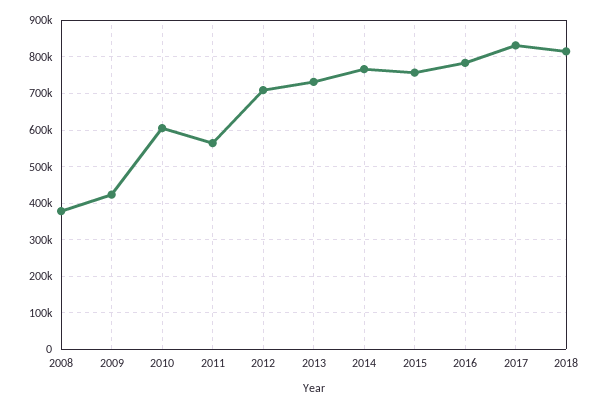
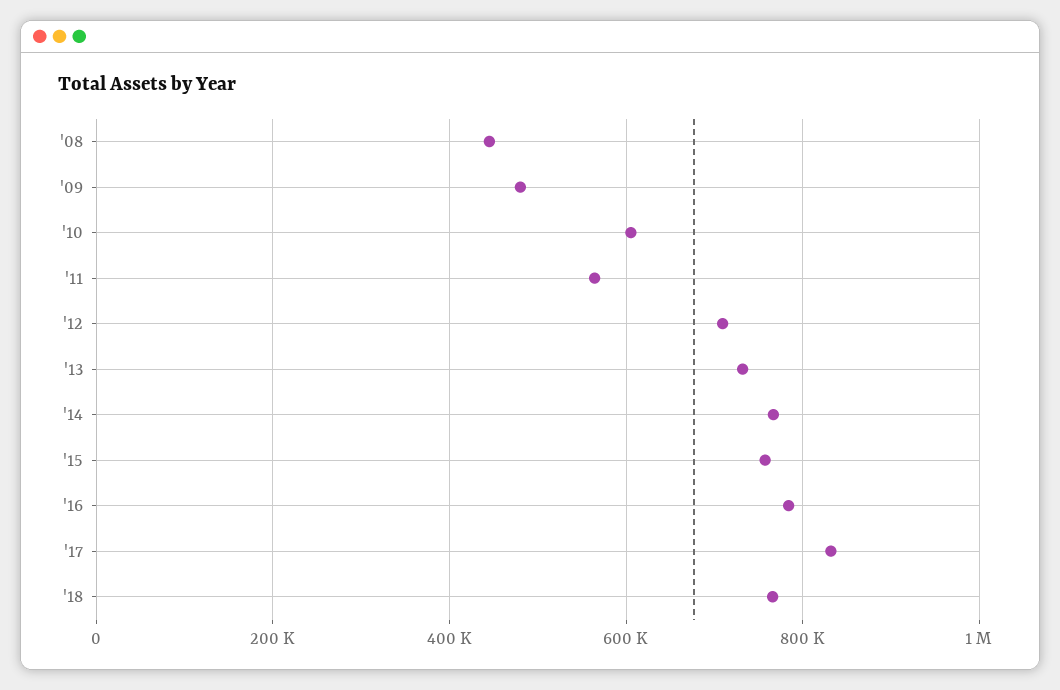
2008: 380000 -> 440000
2009: 420000 -> 480000
2018: 820000 -> 760000

